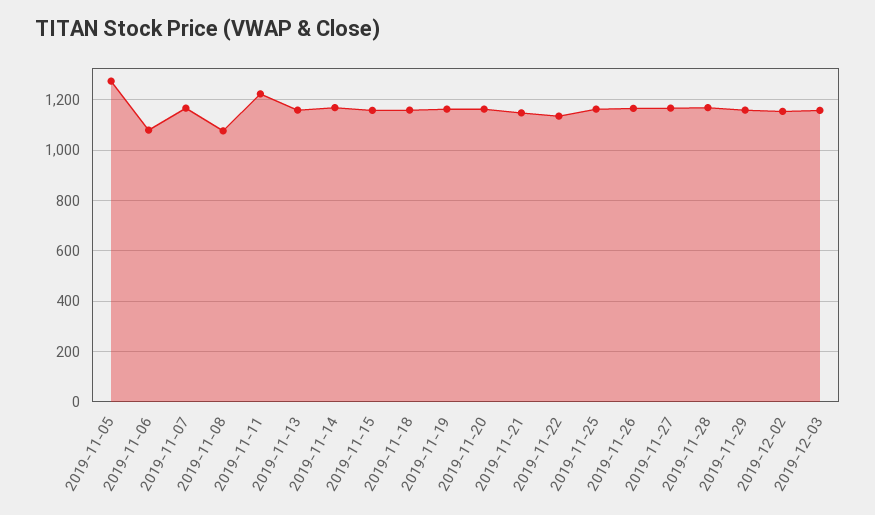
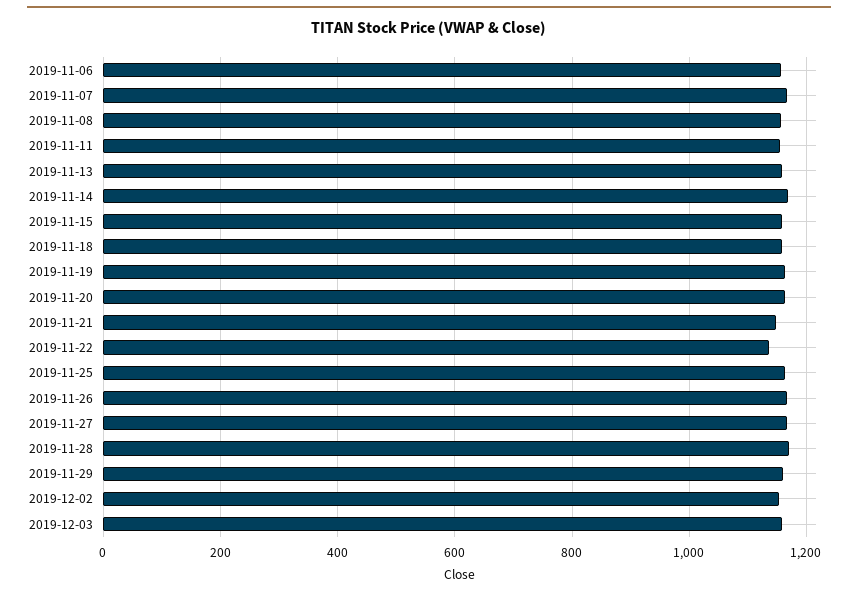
2019-11-05: 1275 -> none
2019-11-06: 1075 -> 1160
2019-11-08: 1075 -> 1160
2019-11-11: 1225 -> 1160

